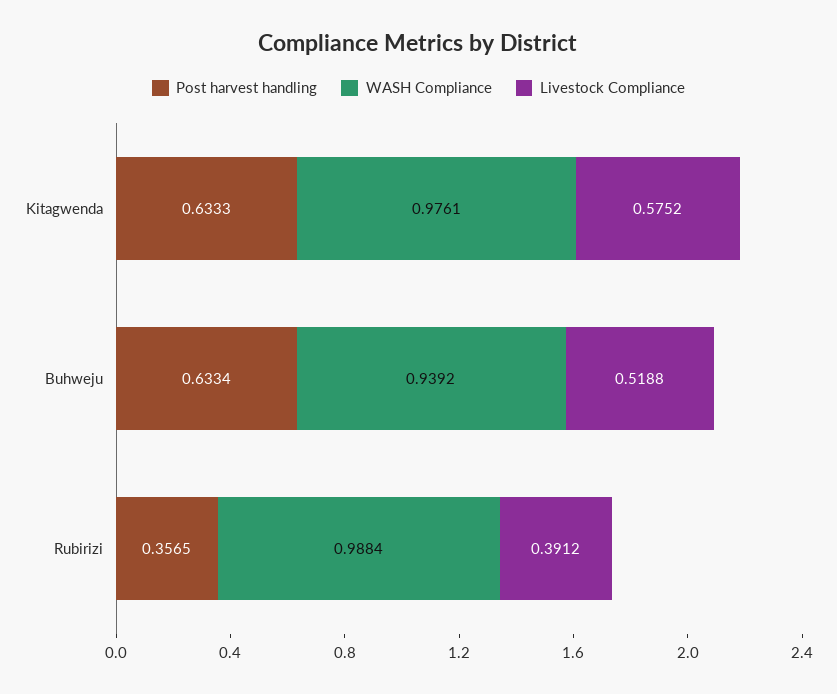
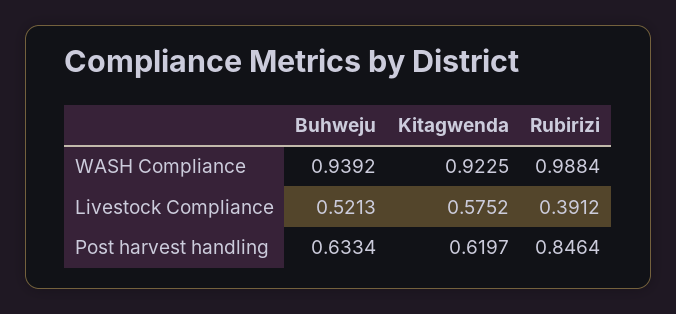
Post harvest handling, Kitagwenda: 0.6333 -> 0.6197
WASH Compliance, Kitagwenda: 0.9761 -> 0.9225
Livestock Compliance, Buhweju: 0.5188 -> 0.5213
Post harvest handling, Rubirizi: 0.3565 -> 0.8464

